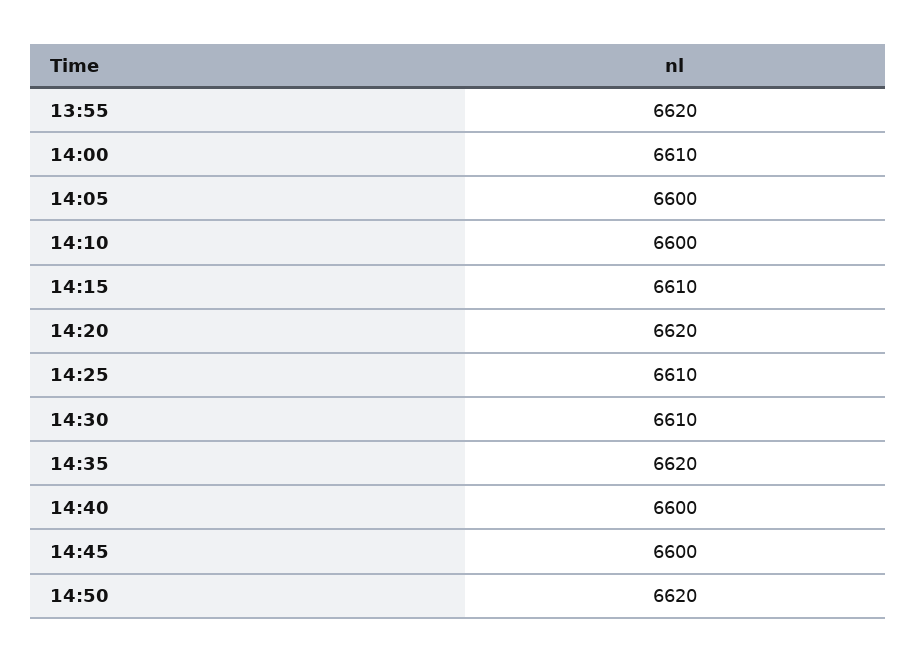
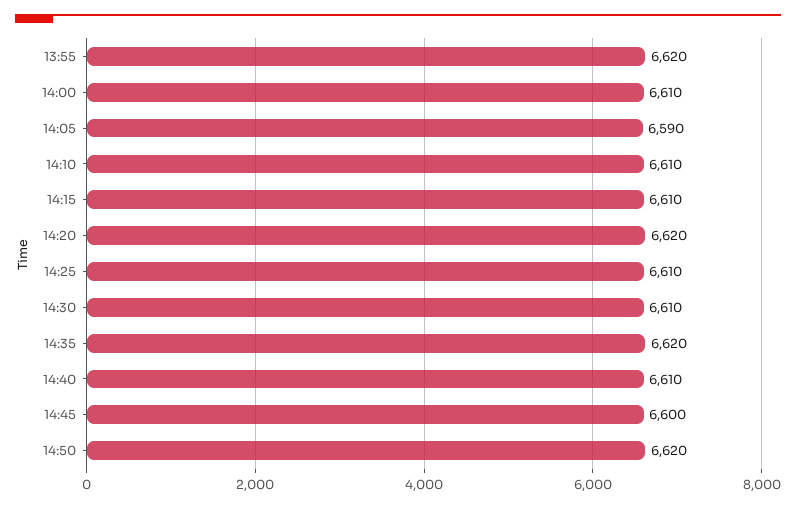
14:05: 6600 -> 6590
14:10: 6600 -> 6610
14:40: 6600 -> 6610

